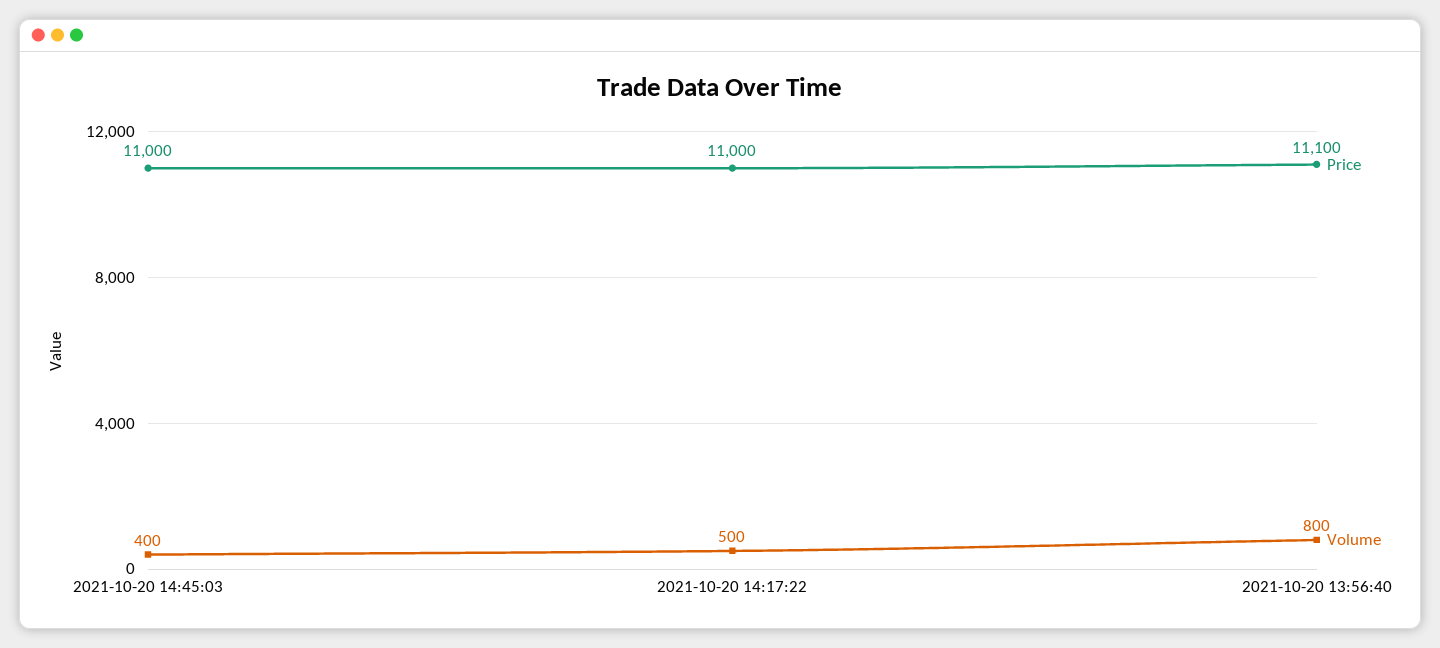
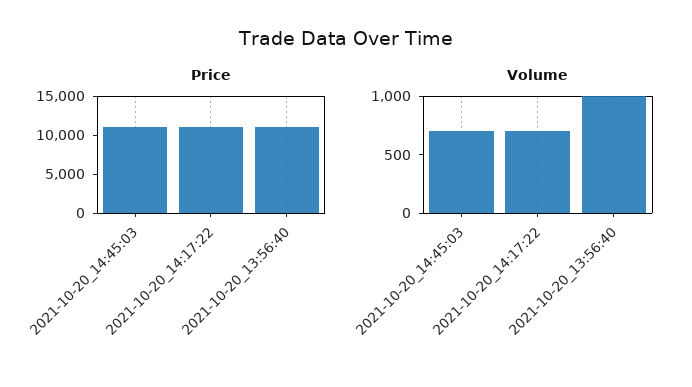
Volume, 2021-10-20 14:45:03: 400 -> 700
Volume, 2021-10-20 14:17:22: 500 -> 700
Volume, 2021-10-20 13:56:40: 800 -> 1000

